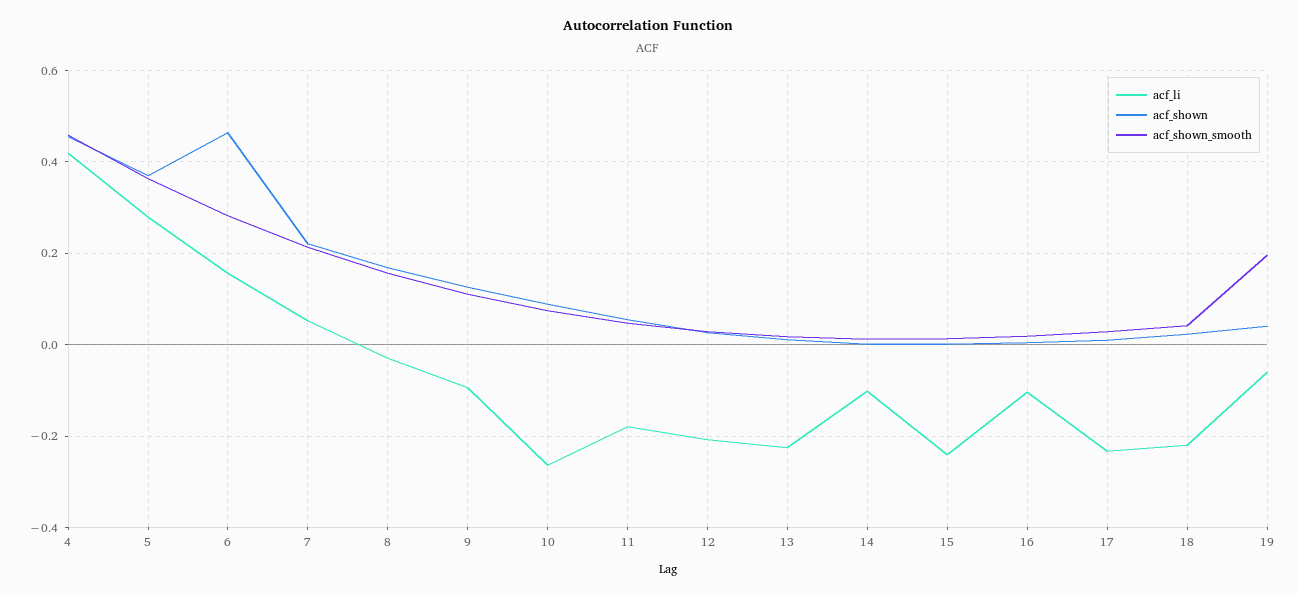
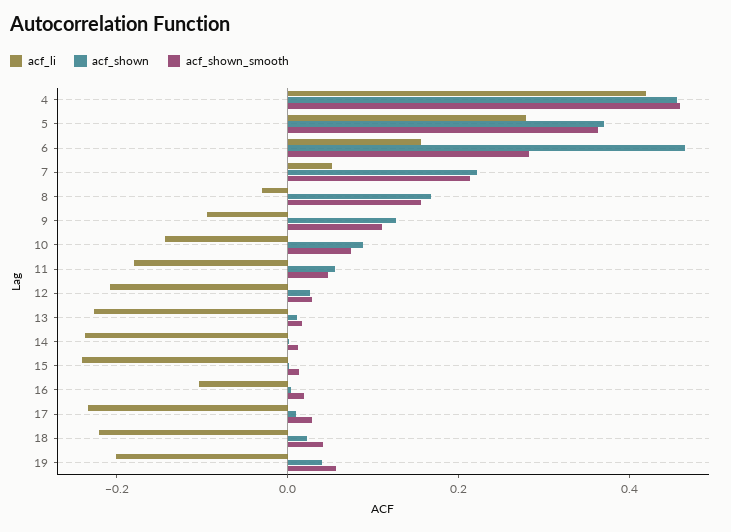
acf_li, 10: -0.26 -> -0.15
acf_li, 14: -0.1 -> -0.25
acf_li, 19: -0.06 -> -0.2
acf_shown_smooth, 19: 0.2 -> 0.05

